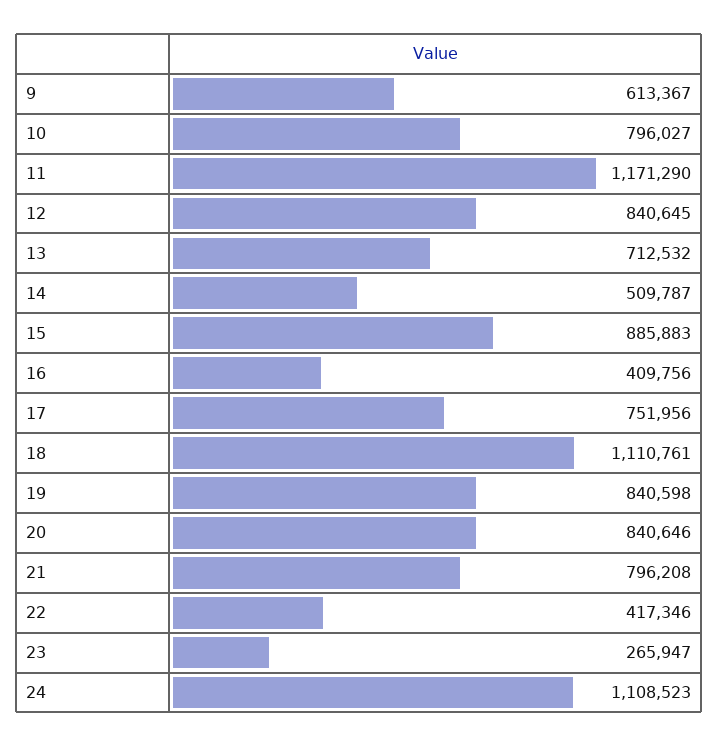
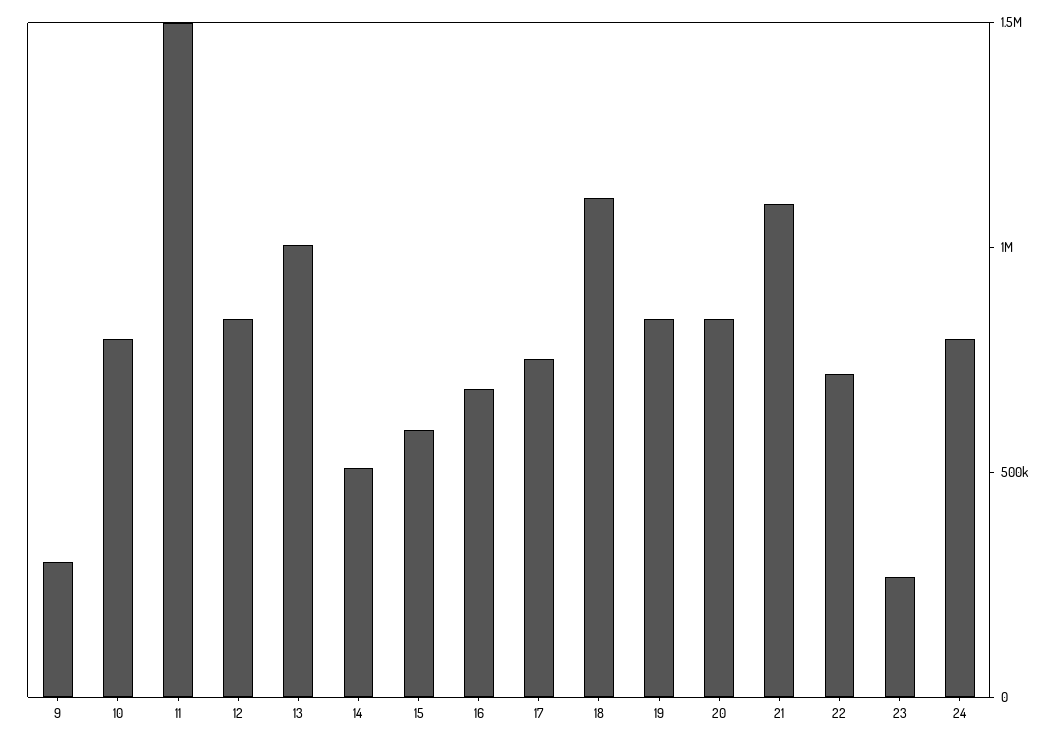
9: 613367 -> 300000
11: 1171290 -> 1500000
13: 712532 -> 1000000
15: 885883 -> 600000
16: 409756 -> 700000
21: 796208 -> 1100000
22: 417346 -> 700000
24: 1108523 -> 800000

